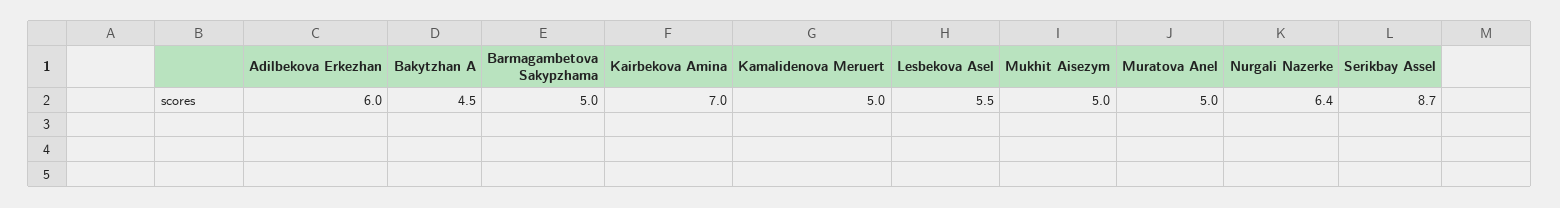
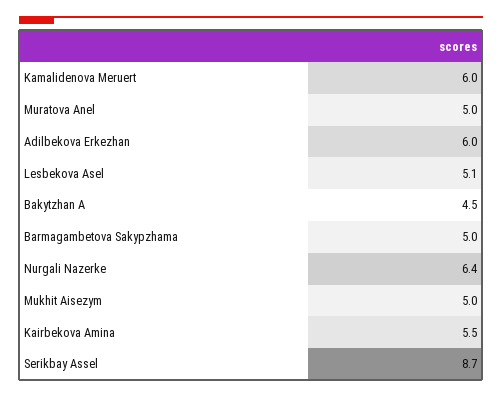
Kairbekova Amina: 7 -> 5.5
Kamalidenova Meruert: 5 -> 6
Lesbekova Asel: 5.5 -> 5.1

